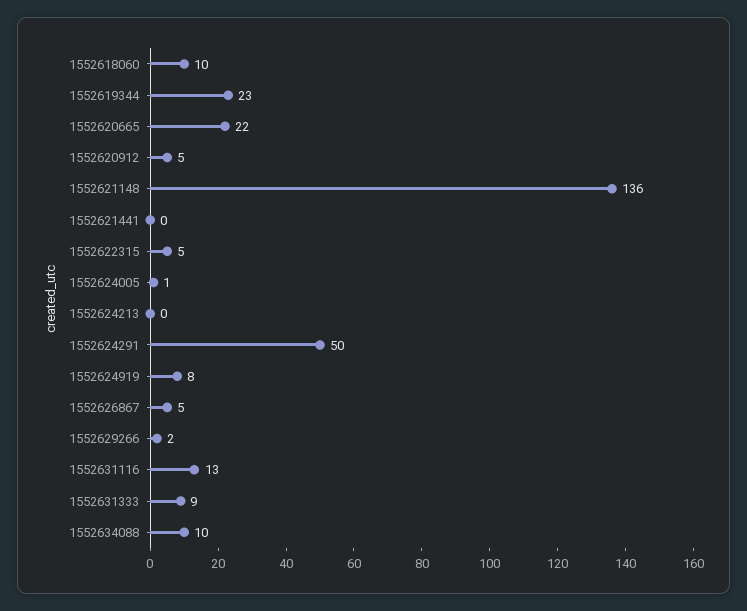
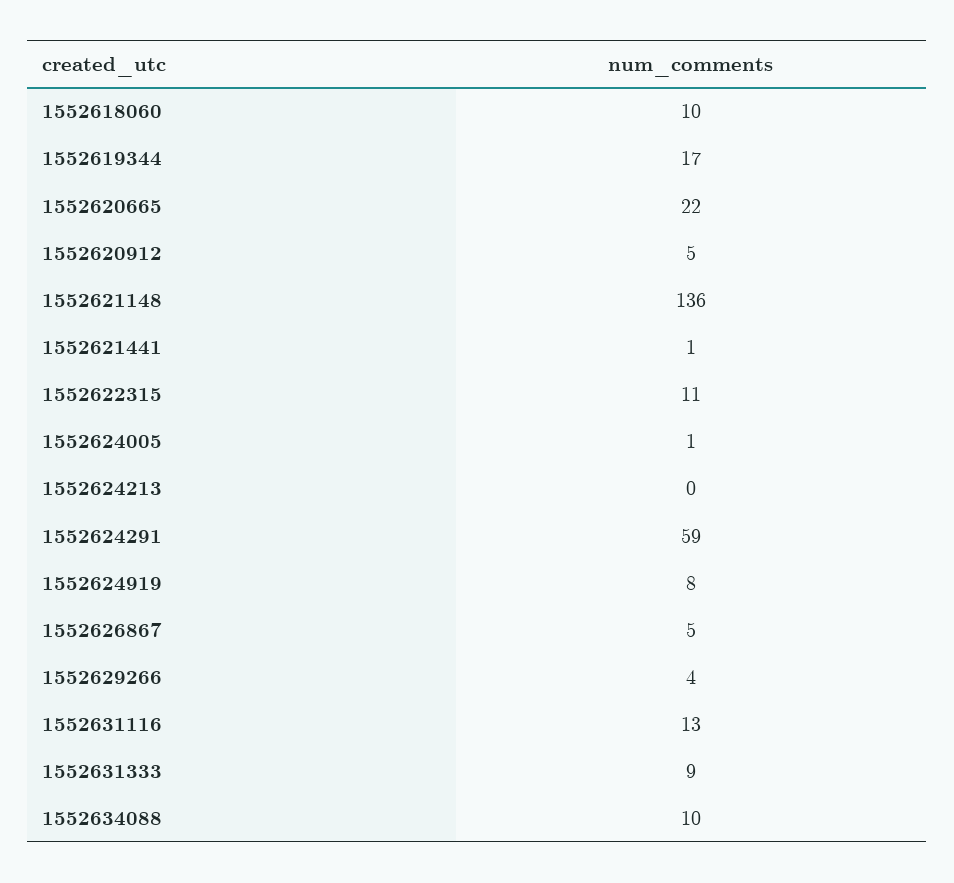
1552619344: 23 -> 17
1552621441: 0 -> 1
1552622315: 5 -> 11
1552624291: 50 -> 59
1552629266: 2 -> 4

